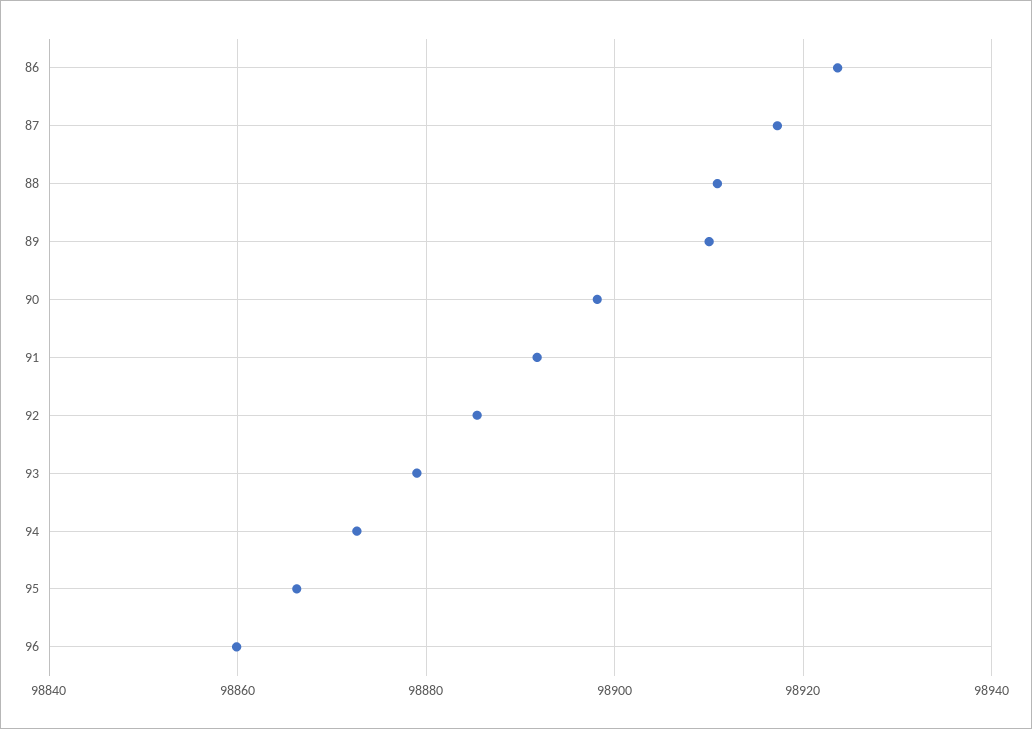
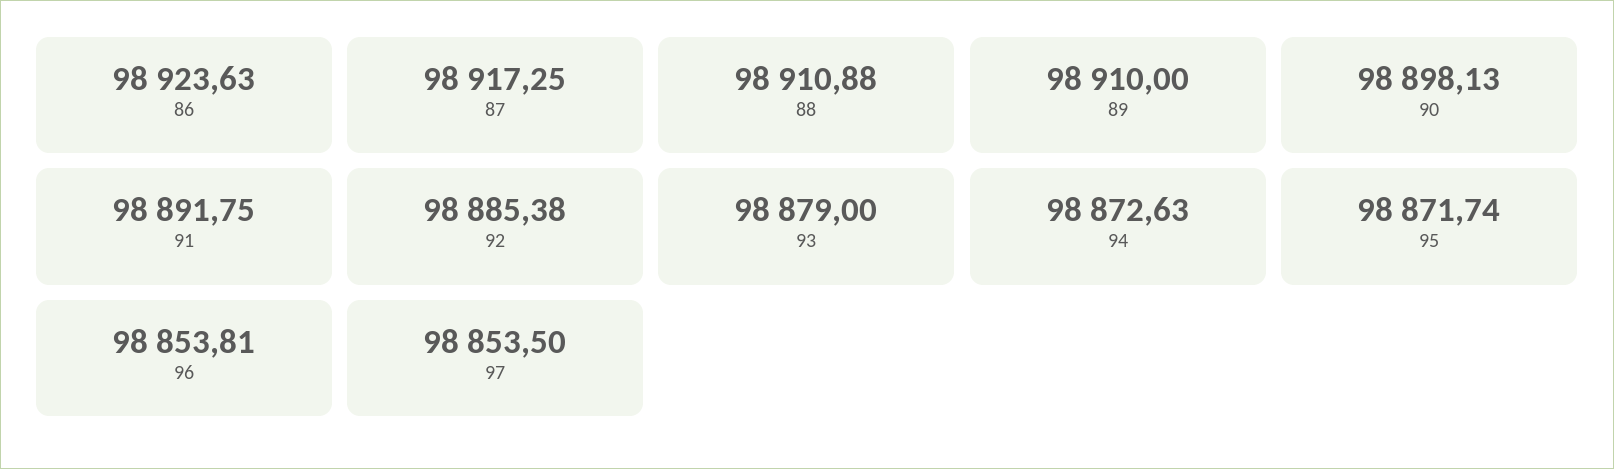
95: 98866 -> 98871.74
96: 98860 -> 98853.81
97: none -> 98853.5

